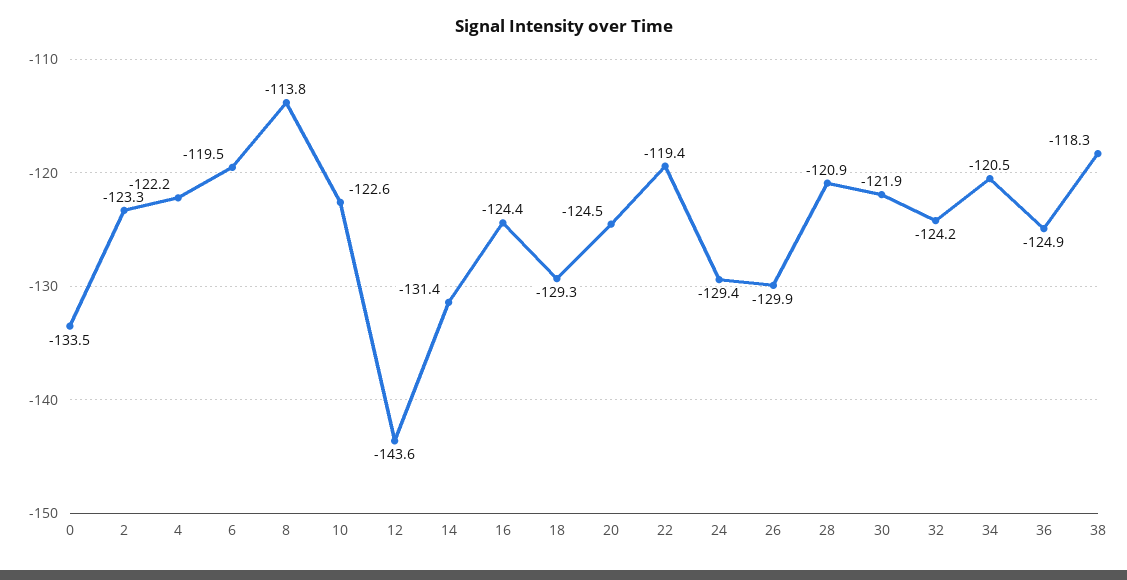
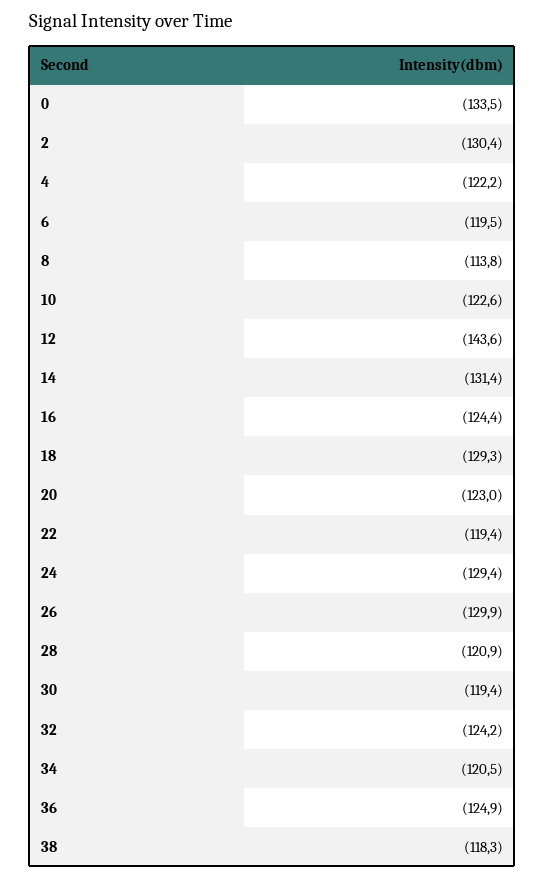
2: -123.3 -> -130.4
20: -124.5 -> -123
30: -121.9 -> -119.4

